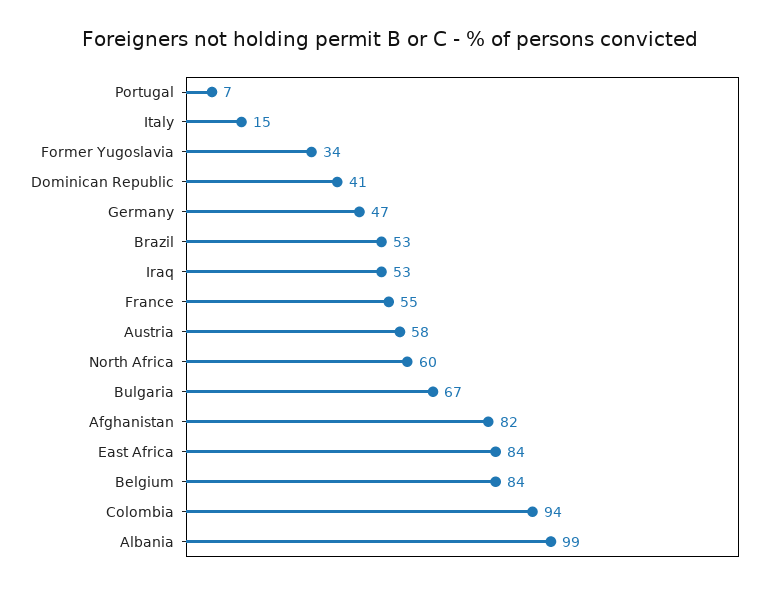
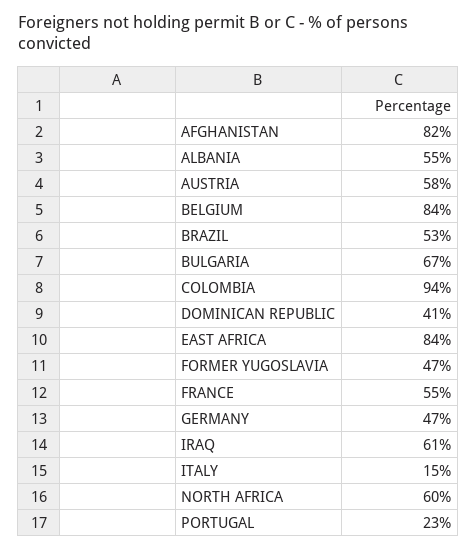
Portugal: 7 -> 23
Former Yugoslavia: 34 -> 47
Iraq: 53 -> 61
Albania: 99 -> 55

